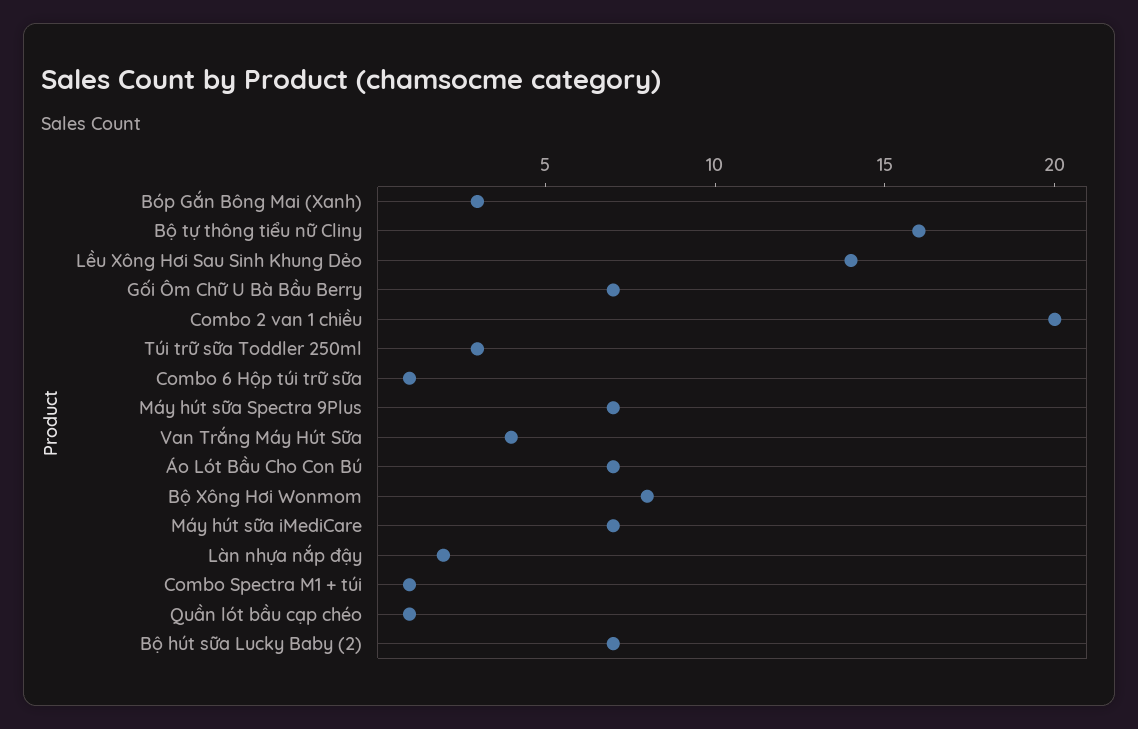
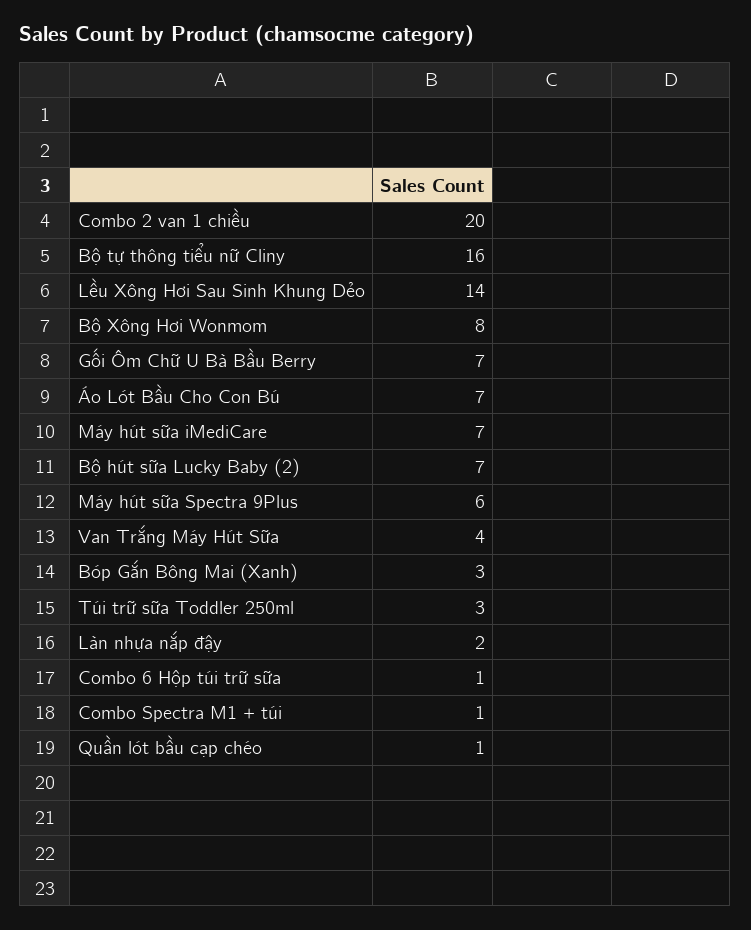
Máy hút sữa Spectra 9Plus: 7 -> 6

